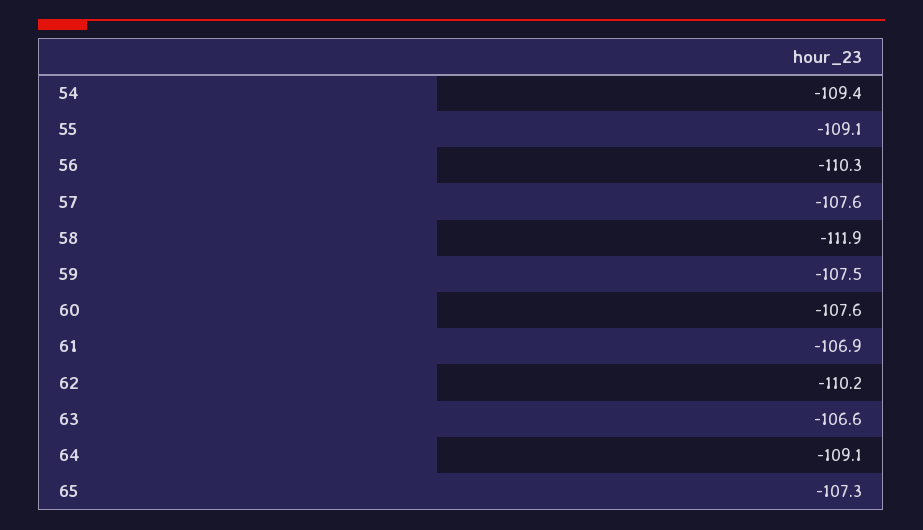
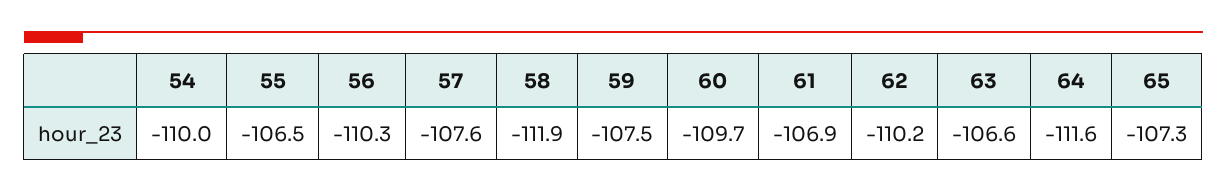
54: -109.4 -> -110
55: -109.1 -> -106.5
60: -107.6 -> -109.7
64: -109.1 -> -111.6

